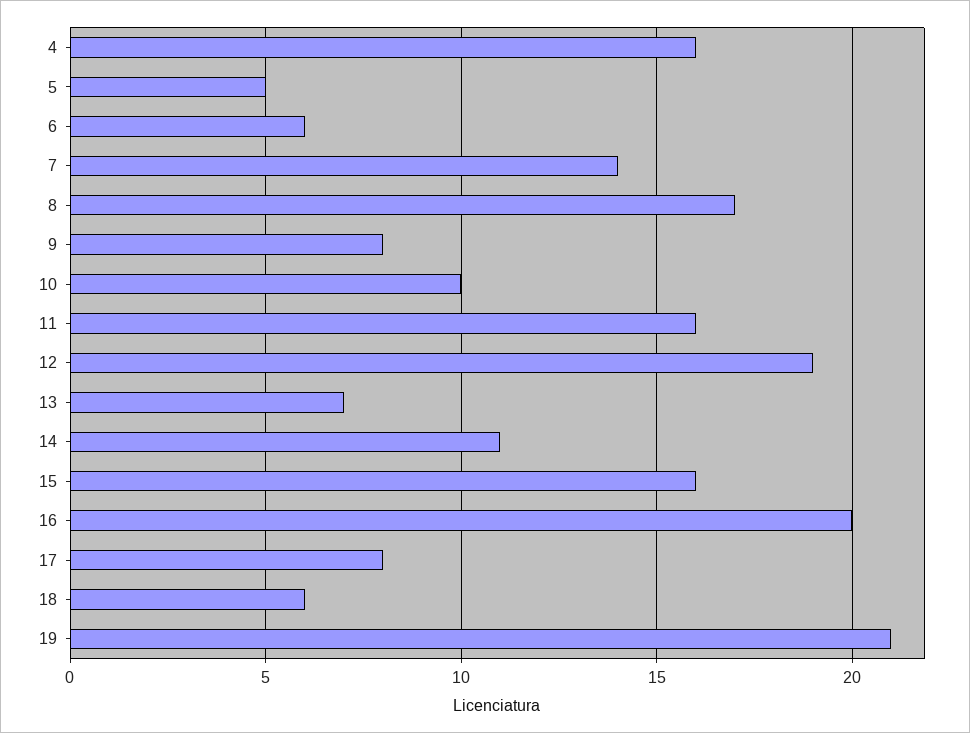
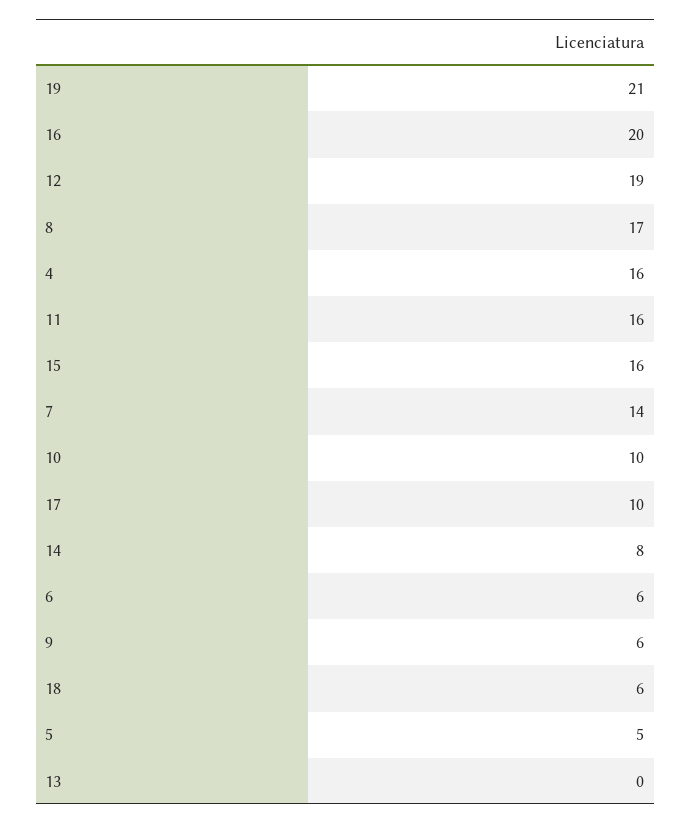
9: 8 -> 6
13: 7 -> 0
14: 11 -> 8
17: 8 -> 10

